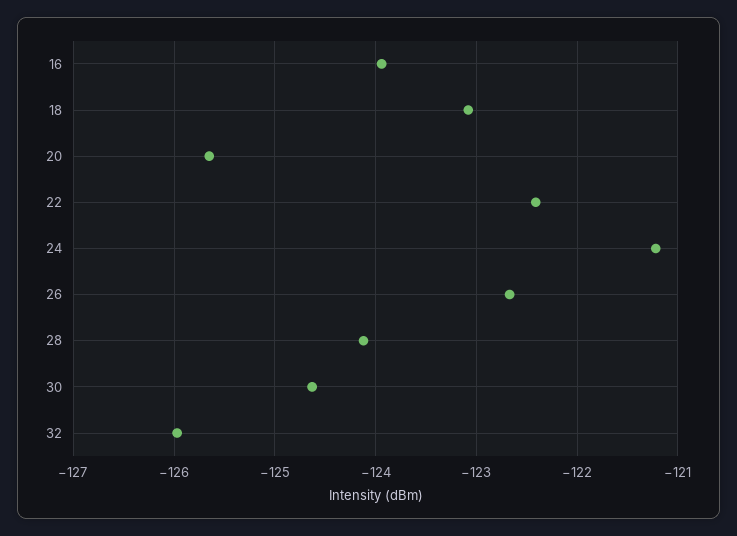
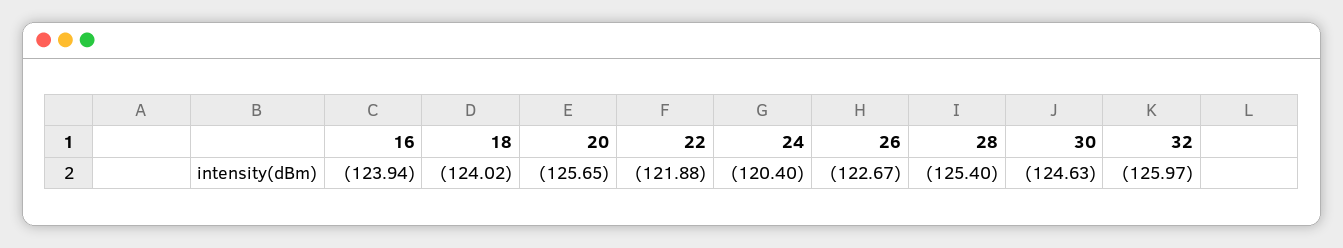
18: -123.1 -> -124.02
22: -122.4 -> -121.88
24: -121.2 -> -120.4
28: -124.1 -> -125.4

